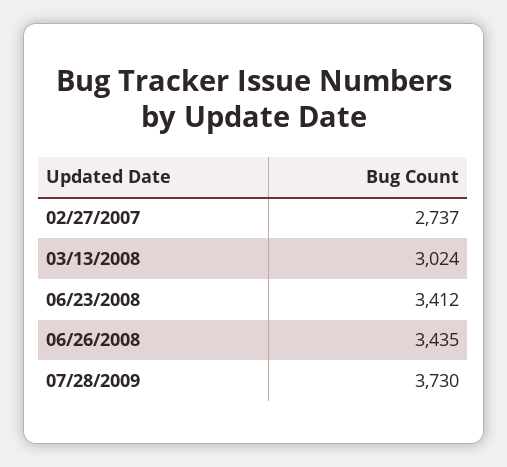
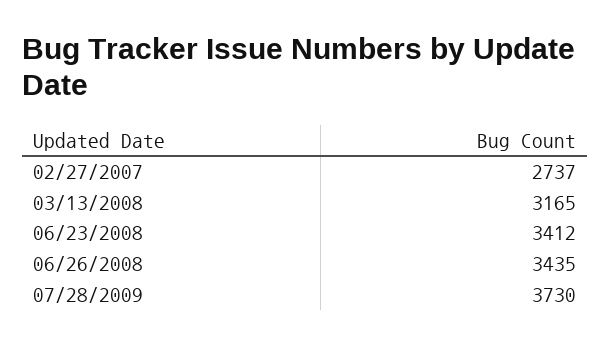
03/13/2008: 3024 -> 3165

